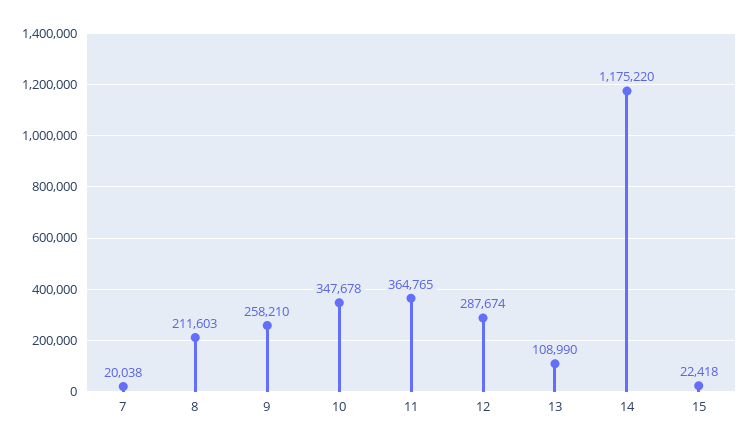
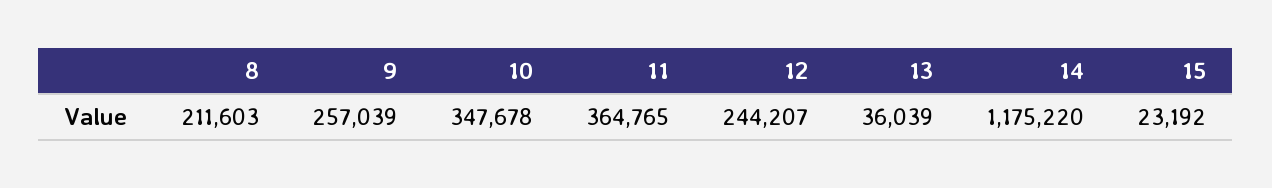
7: 20038 -> none
9: 258210 -> 257039
12: 287674 -> 244207
13: 108990 -> 36039
15: 22418 -> 23192

